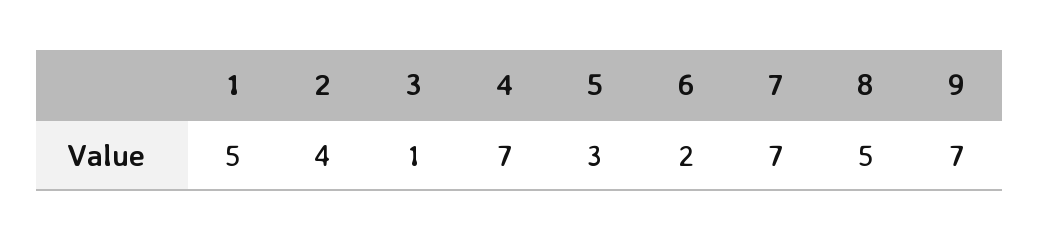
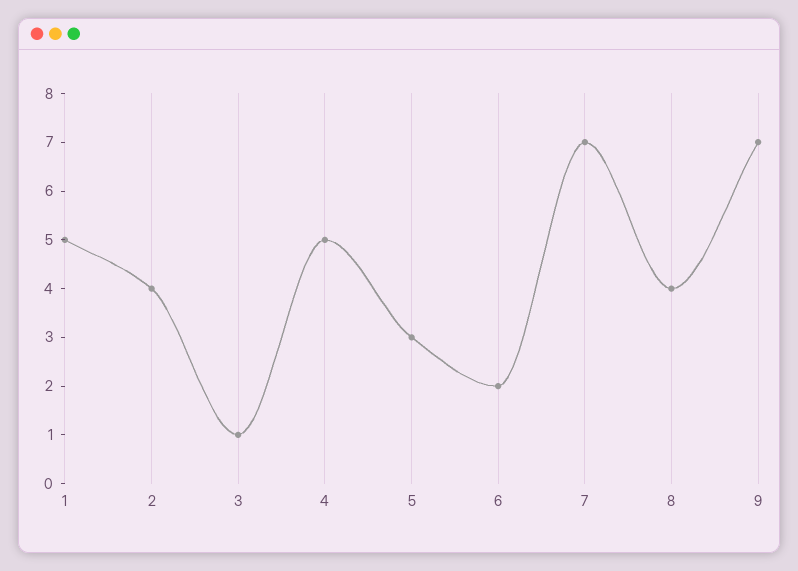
4: 7 -> 5
8: 5 -> 4

